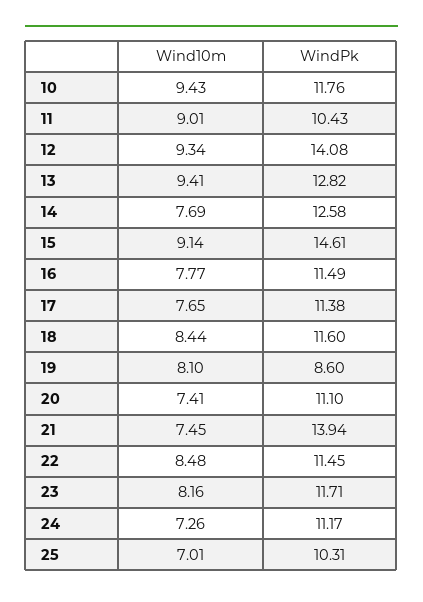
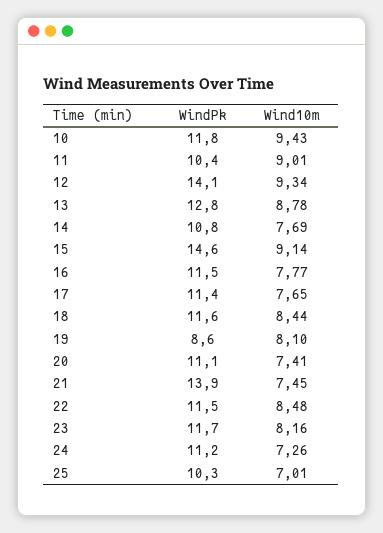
Wind10m, 13: 9.41 -> 8.78
WindPk, 14: 12.58 -> 10.8

